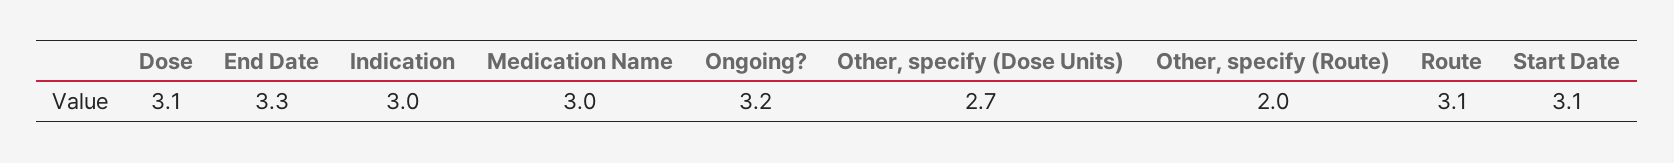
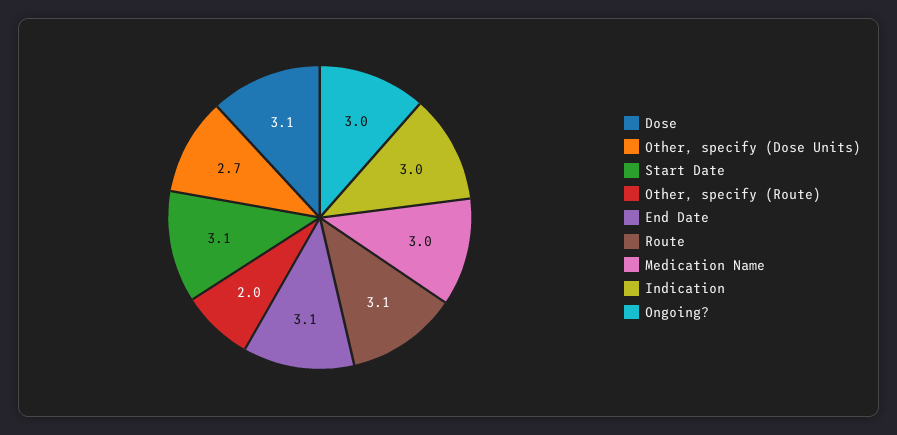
End Date: 3.3 -> 3.1
Ongoing?: 3.2 -> 3

